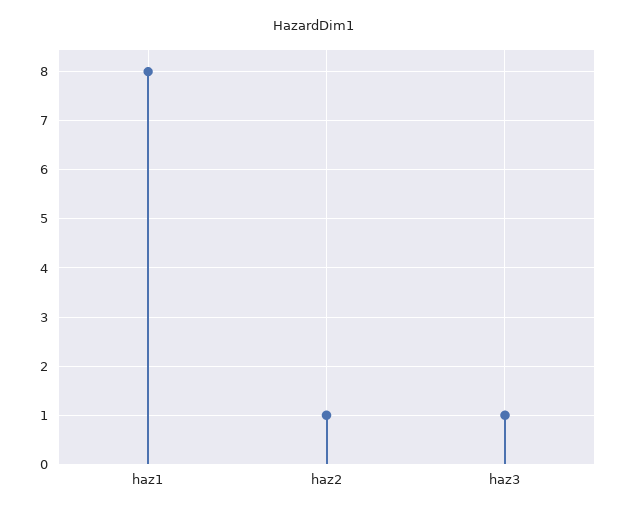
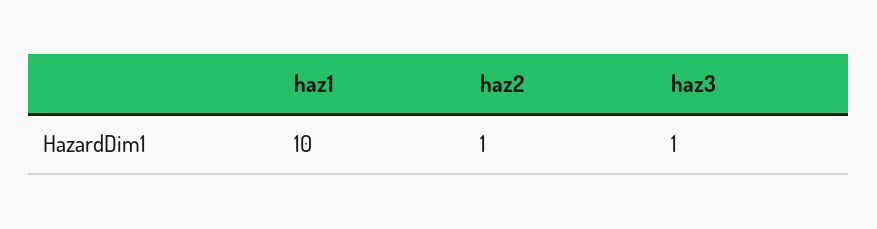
haz1: 8 -> 10

